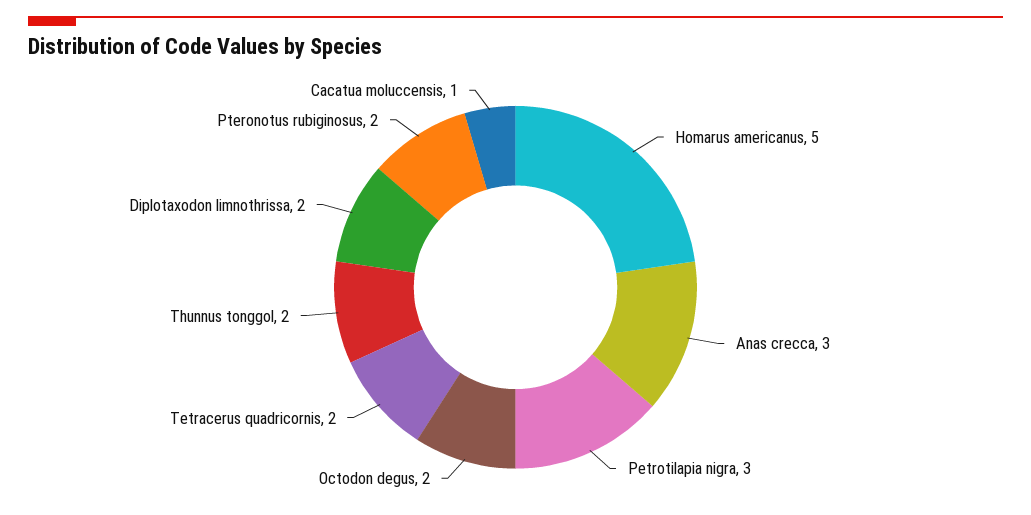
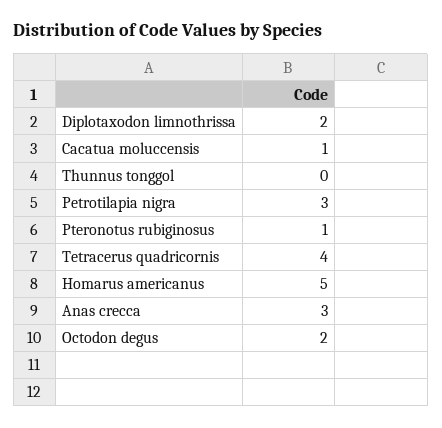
Tetracerus quadricornis: 2 -> 4
Thunnus tonggol: 2 -> 0
Pteronotus rubiginosus: 2 -> 1

